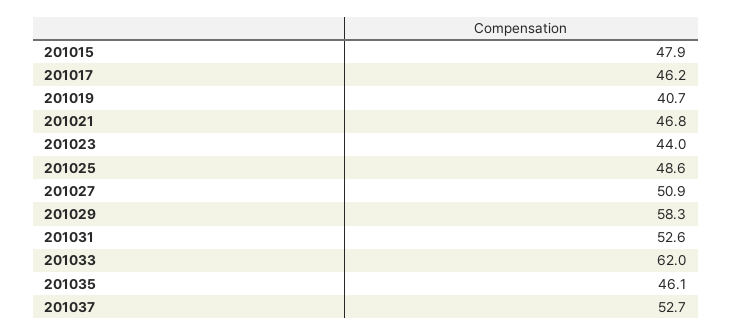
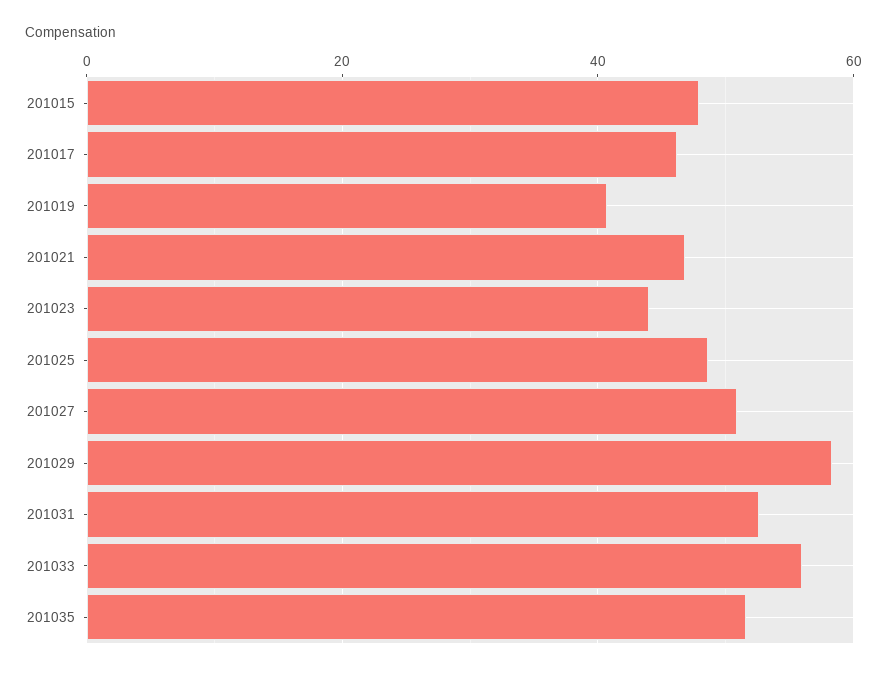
201033: 62 -> 56
201035: 46.1 -> 52
201037: 52.7 -> none

